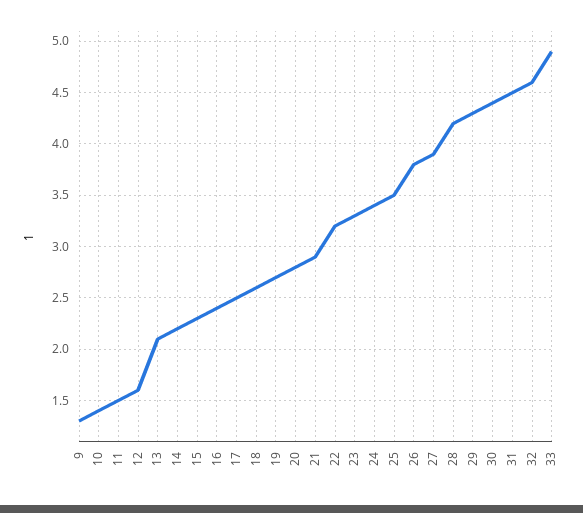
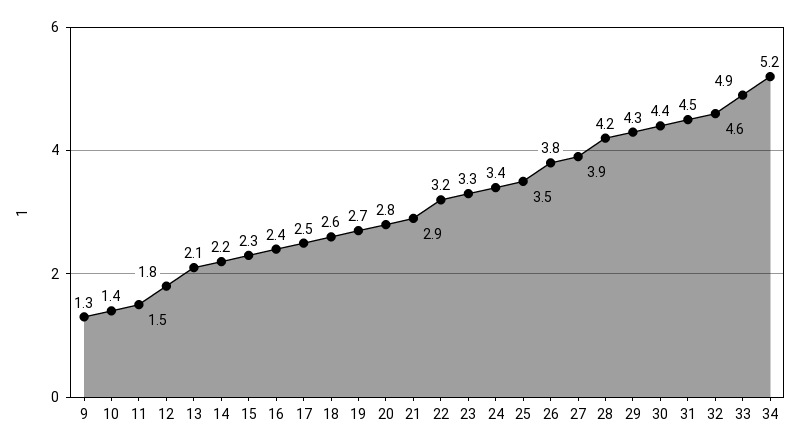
12: 1.6 -> 1.8
34: none -> 5.2

